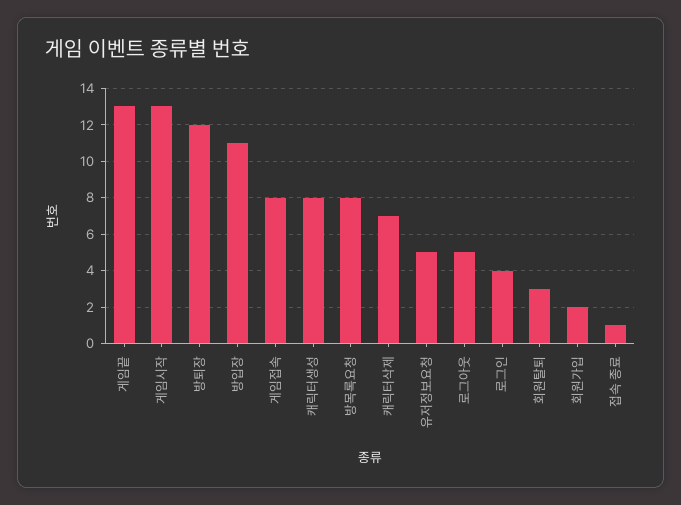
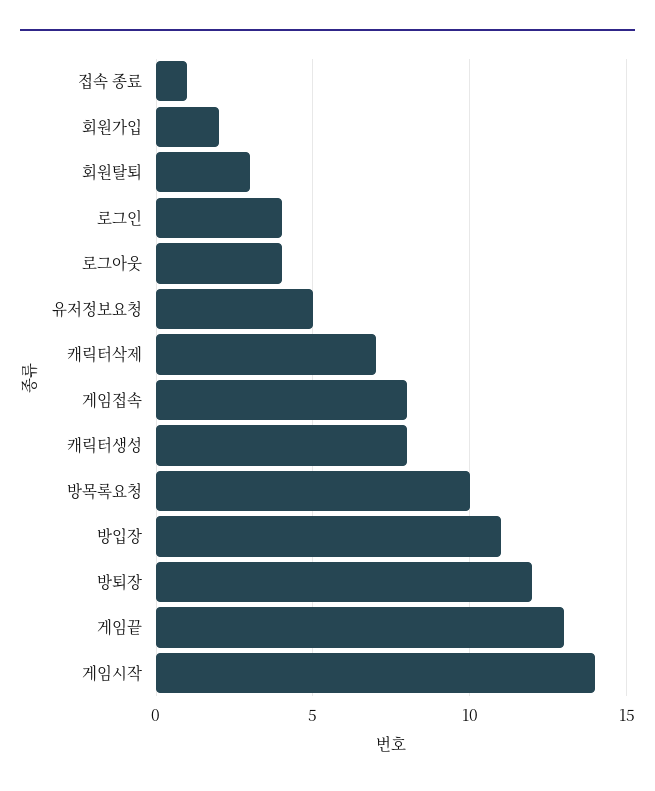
게임시작: 13 -> 14
방목록요청: 8 -> 10
로그아웃: 5 -> 4

